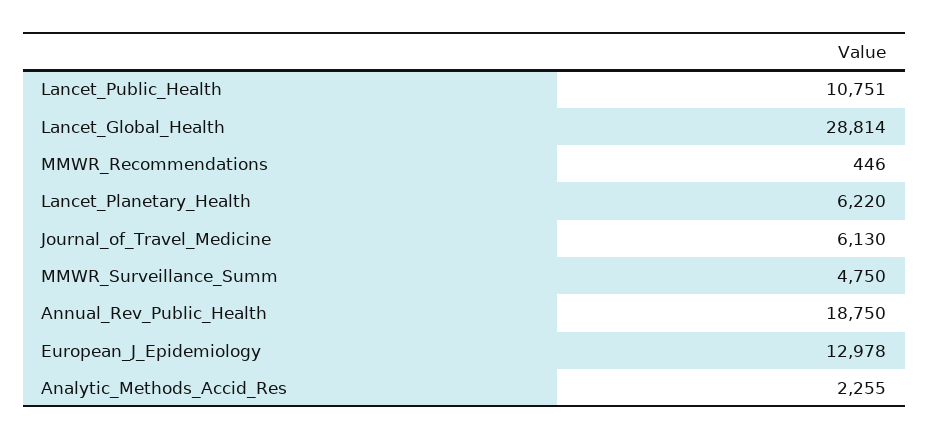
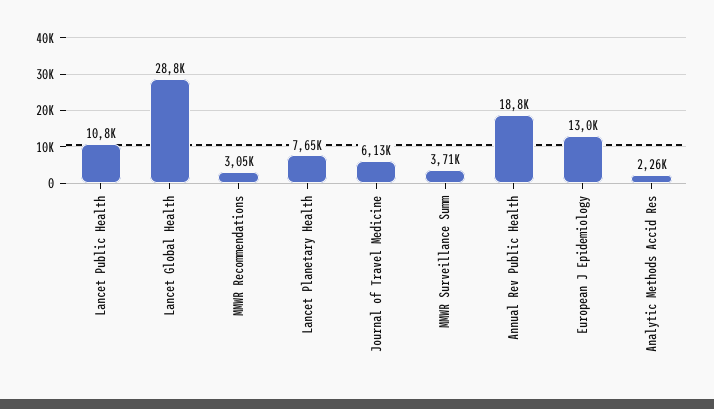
MMWR_Recommendations: 446 -> 3050
Lancet_Planetary_Health: 6220 -> 7650
MMWR_Surveillance_Summ: 4750 -> 3710

